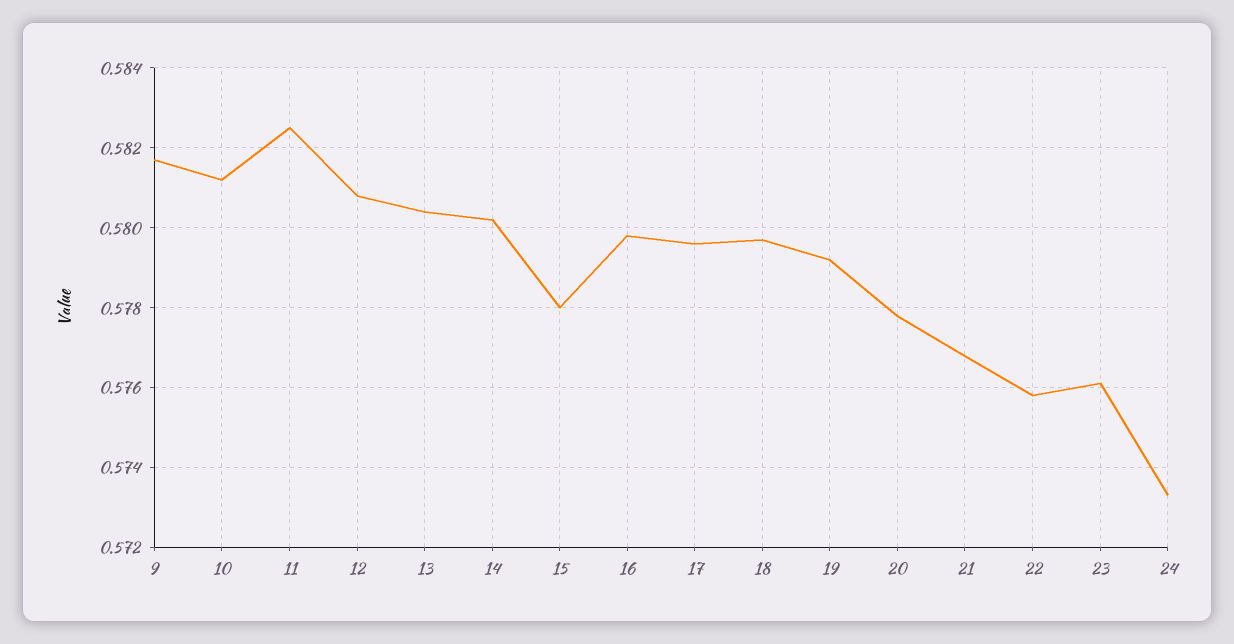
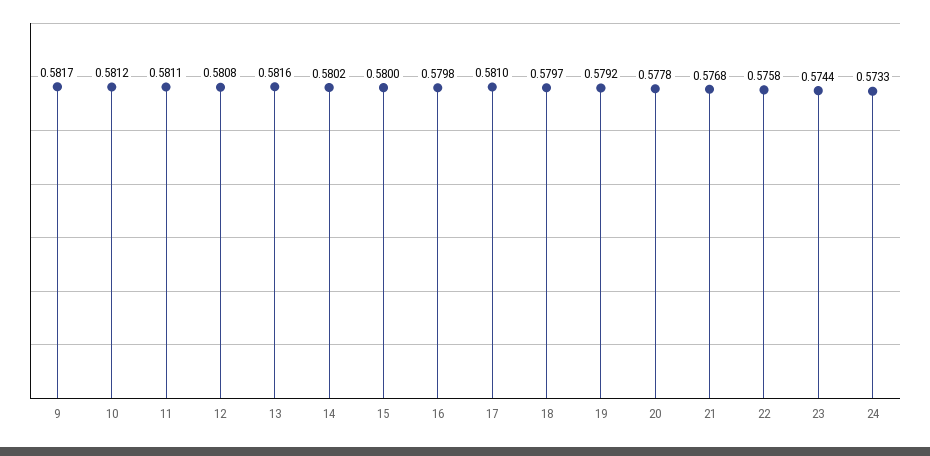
11: 0.5825 -> 0.5811
13: 0.5805 -> 0.5816
15: 0.578 -> 0.58
17: 0.5795 -> 0.581
23: 0.576 -> 0.5744

